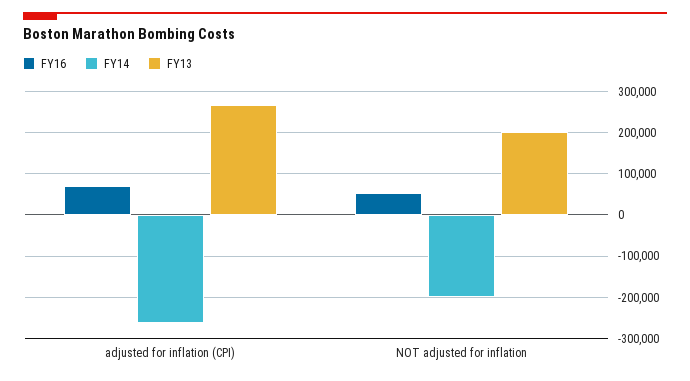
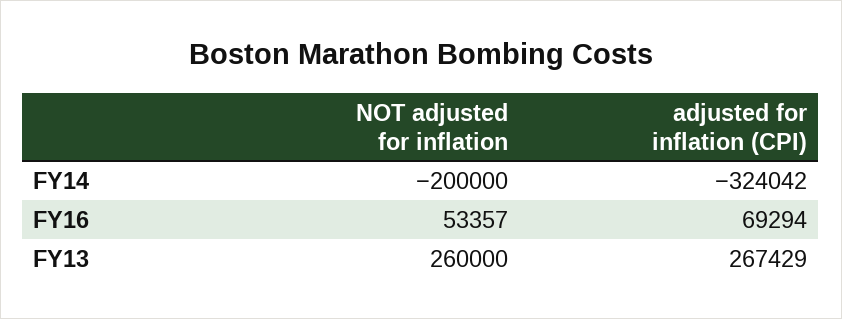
FY14, adjusted for inflation (CPI): -260000 -> -324042
FY13, NOT adjusted for inflation: 200000 -> 260000

